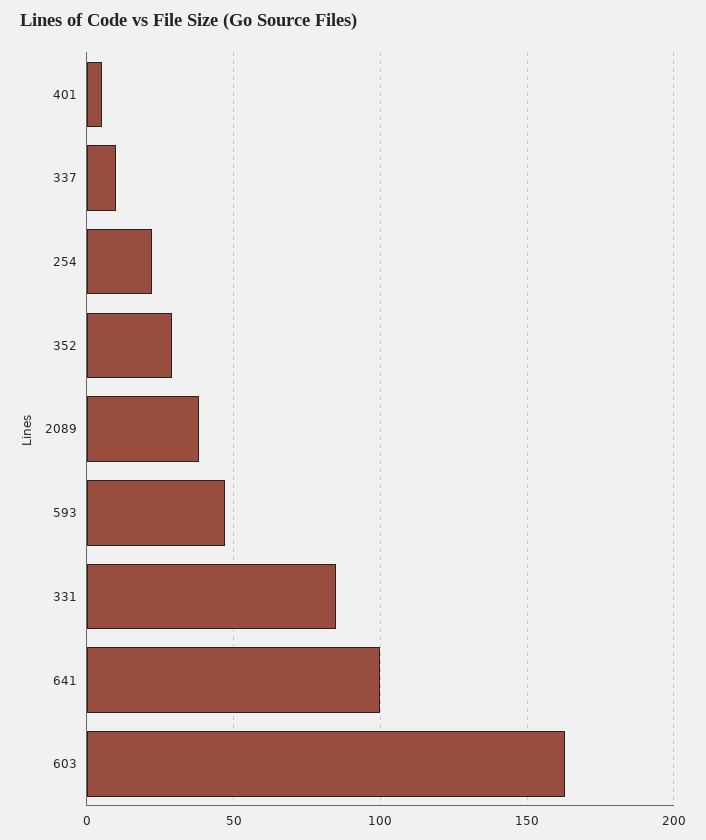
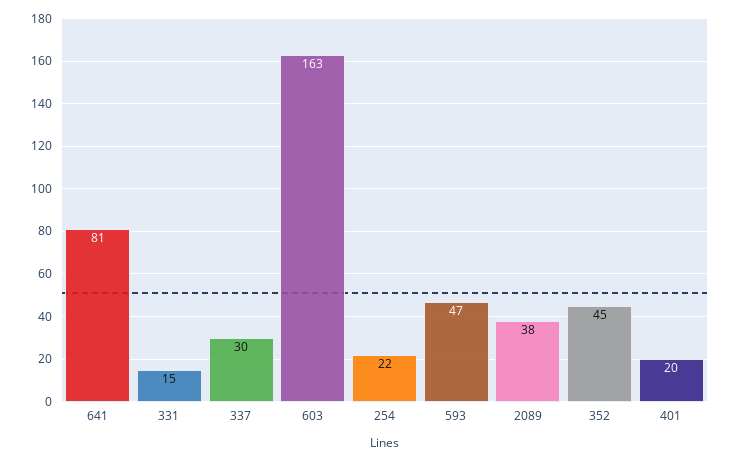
401: 5 -> 20
337: 10 -> 30
352: 30 -> 45
331: 85 -> 15
641: 100 -> 81

